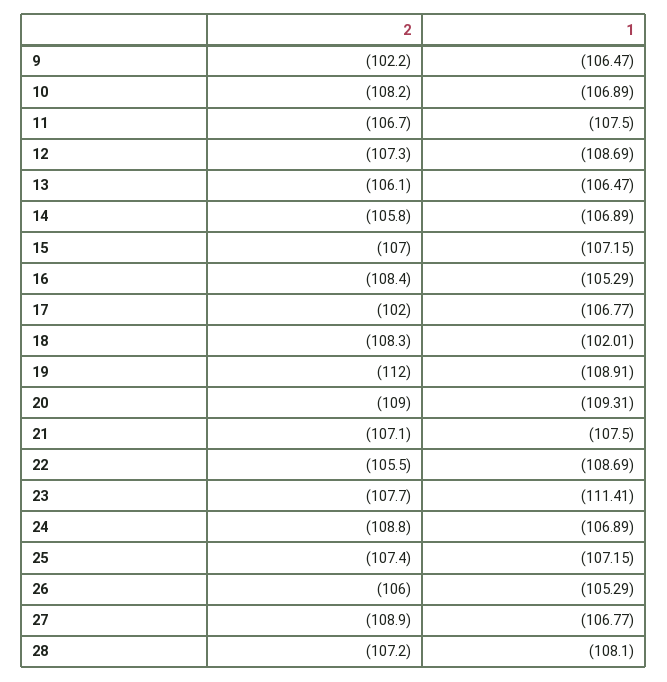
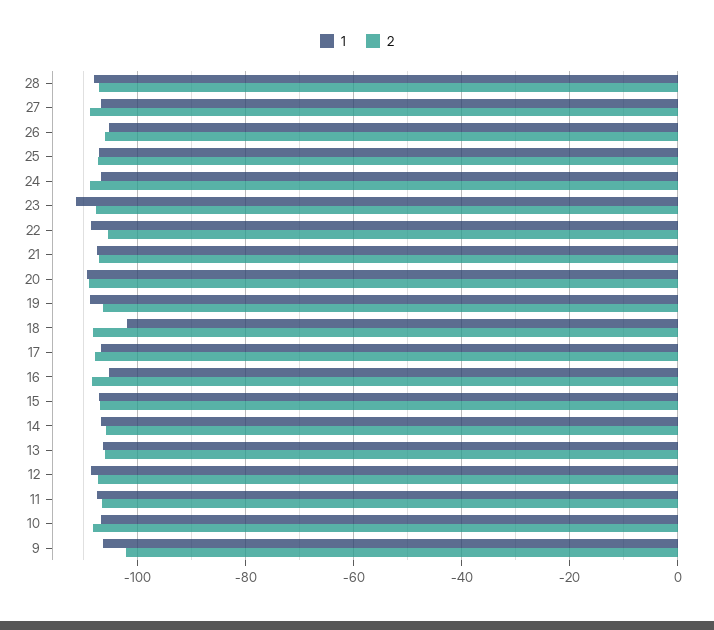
2, 17: -102 -> -108
2, 19: -112 -> -106

